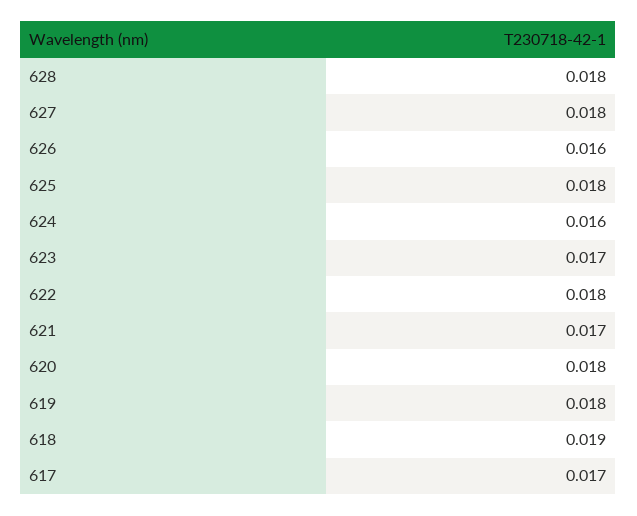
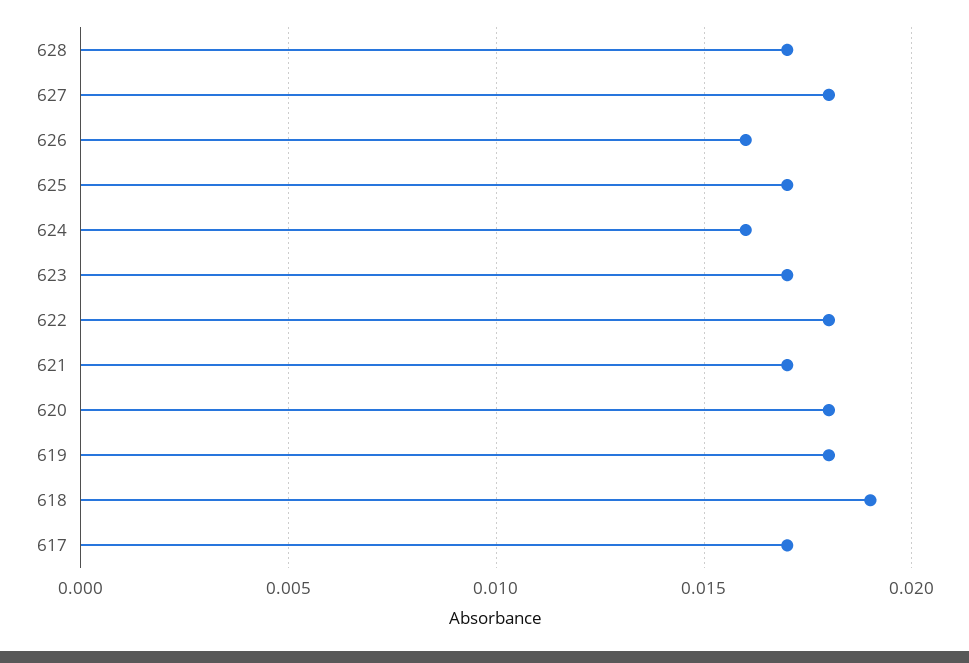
628: 0.018 -> 0.017
625: 0.018 -> 0.017

